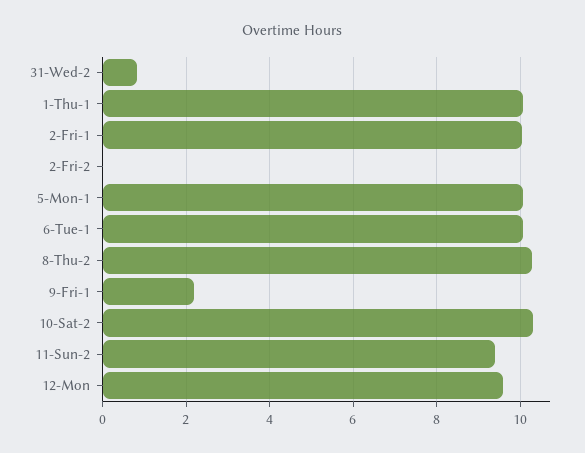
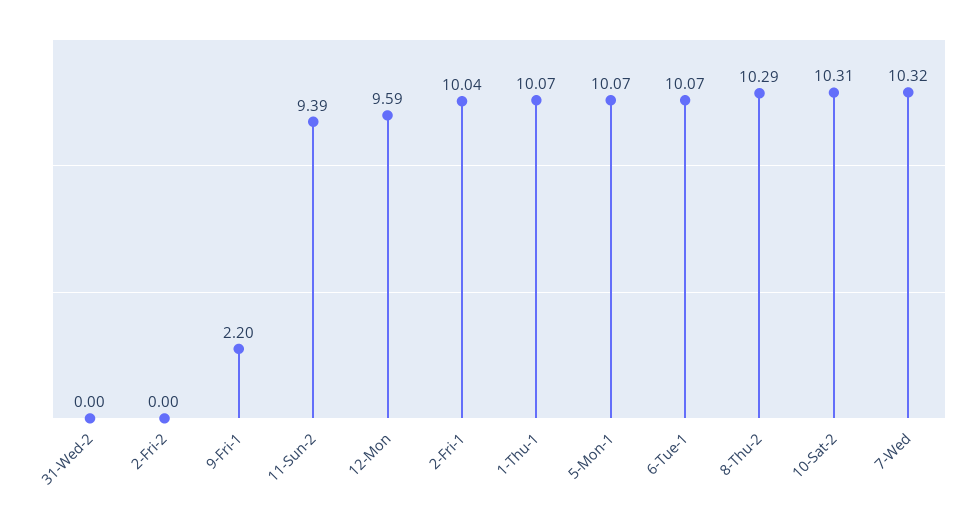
31-Wed-2: 0.8 -> 0
7-Wed: none -> 10.32

